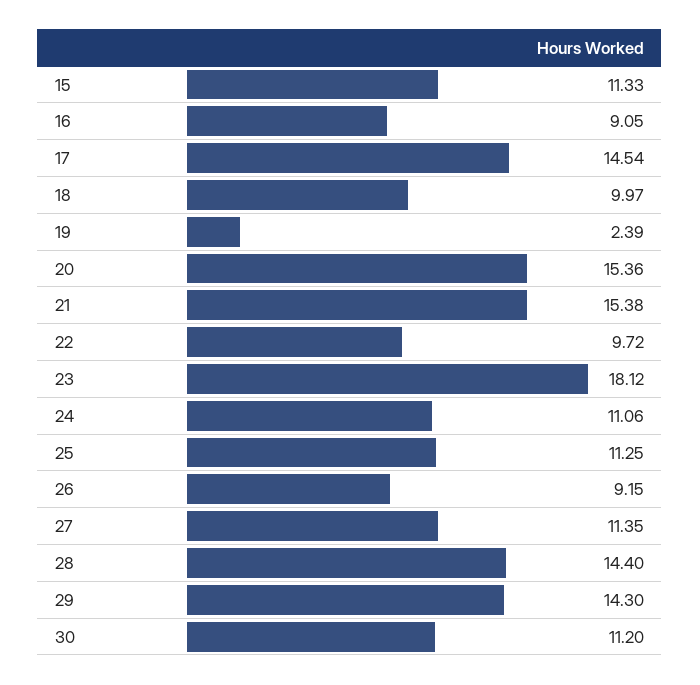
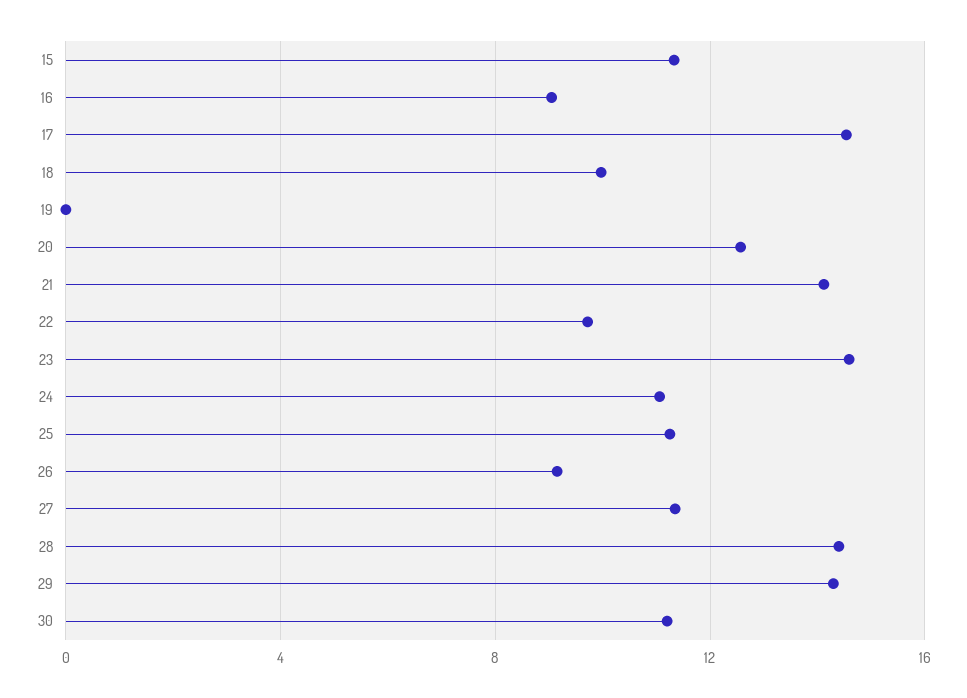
19: 2.39 -> 0
20: 15.36 -> 12.5
21: 15.38 -> 14
23: 18.12 -> 14.5

